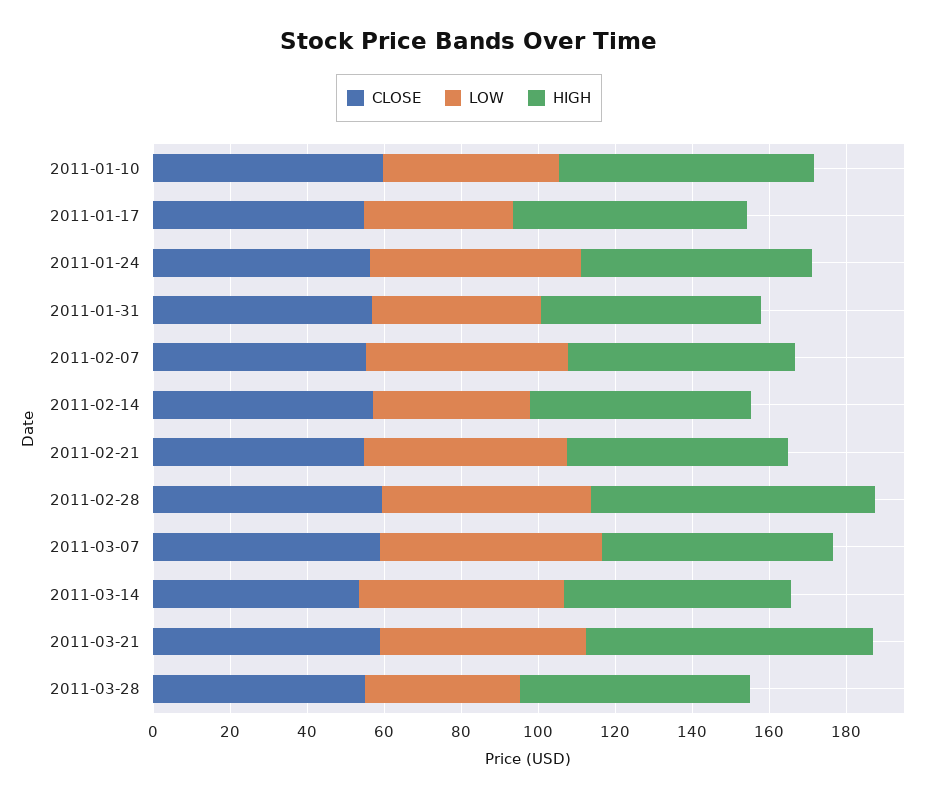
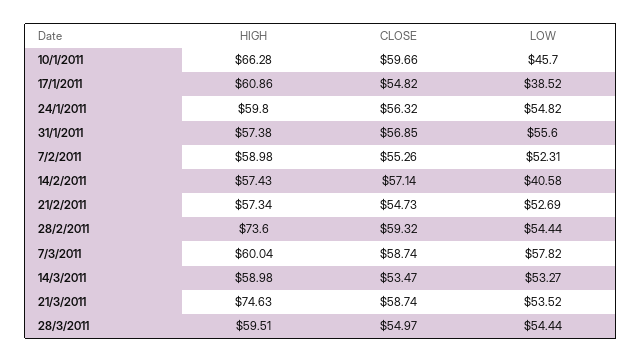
LOW, 2011-01-31: 45 -> 55.6
LOW, 2011-03-28: 40 -> 54.44

